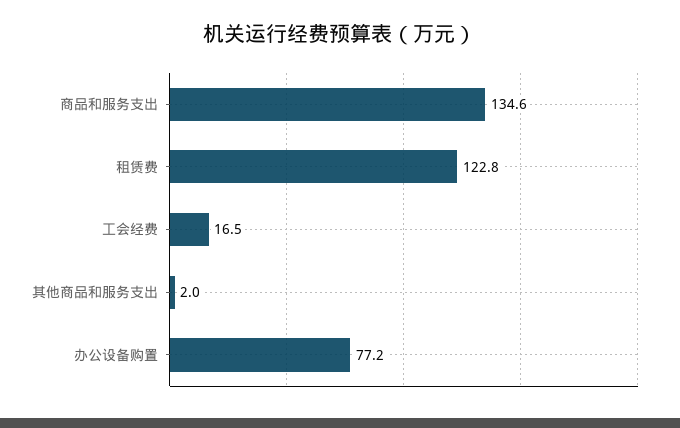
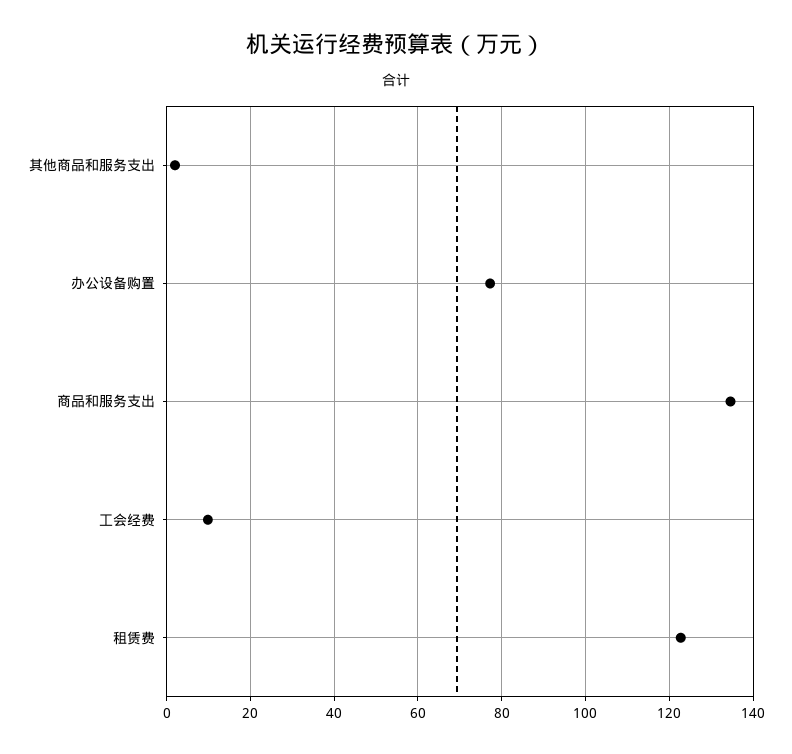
工会经费: 16.5 -> 10

